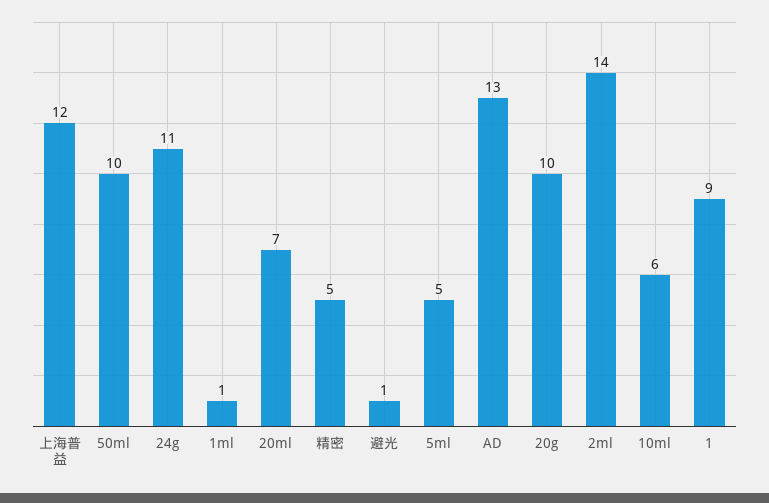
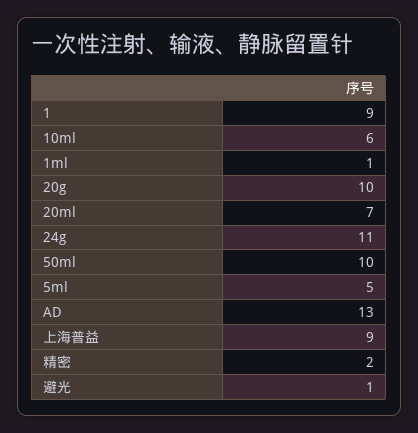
上海普益: 12 -> 9
精密: 5 -> 2
2ml: 14 -> none

